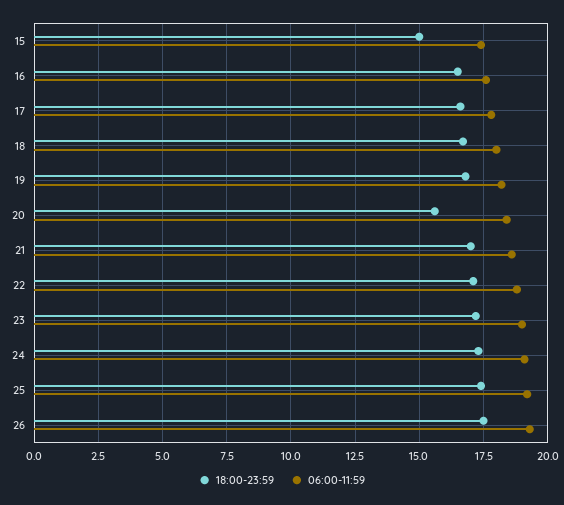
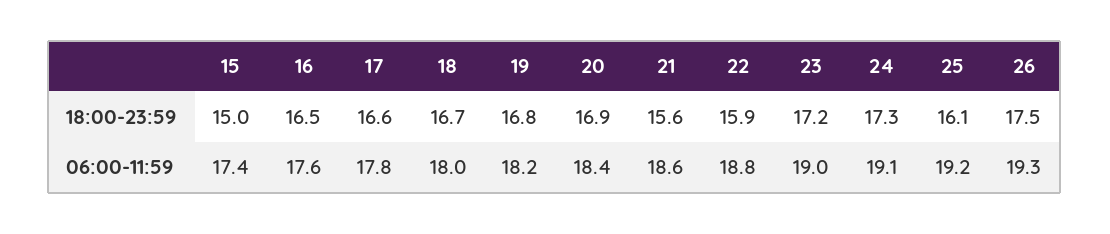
18:00-23:59, 20: 15.5 -> 16.9
18:00-23:59, 21: 17 -> 15.6
18:00-23:59, 22: 17 -> 15.9
18:00-23:59, 25: 17.5 -> 16.1

